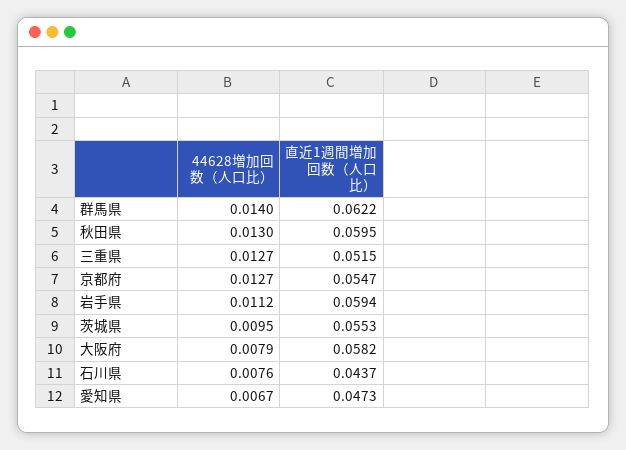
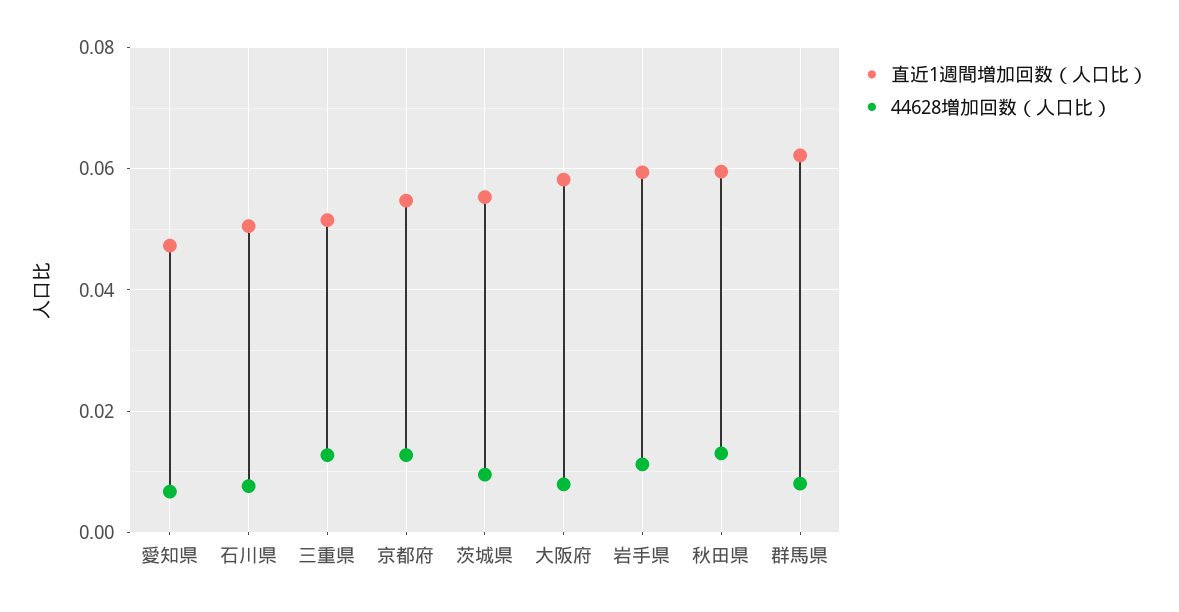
44628増加回数（人口比）, 群馬県: 0.014 -> 0.008
直近1週間増加回数（人口比）, 石川県: 0.0437 -> 0.05

